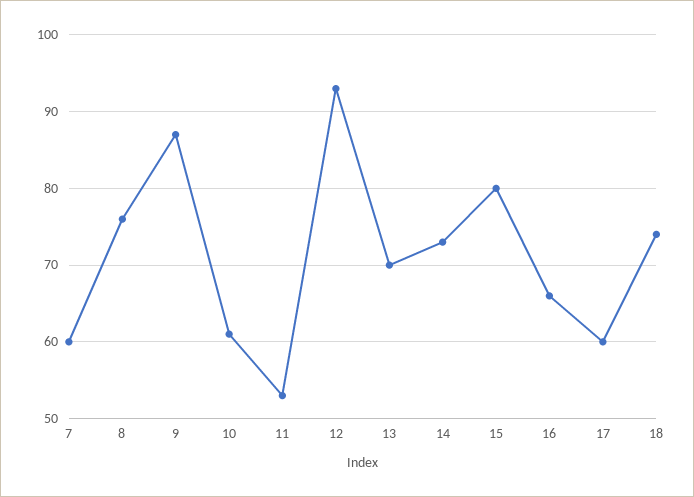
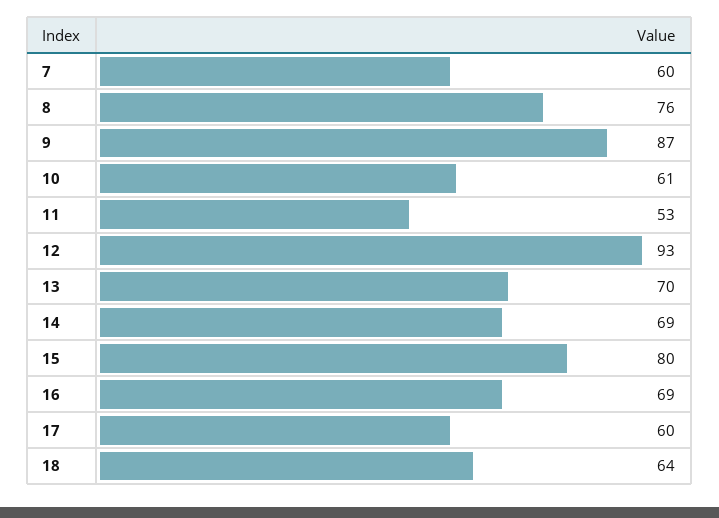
14: 73 -> 69
16: 66 -> 69
18: 74 -> 64

